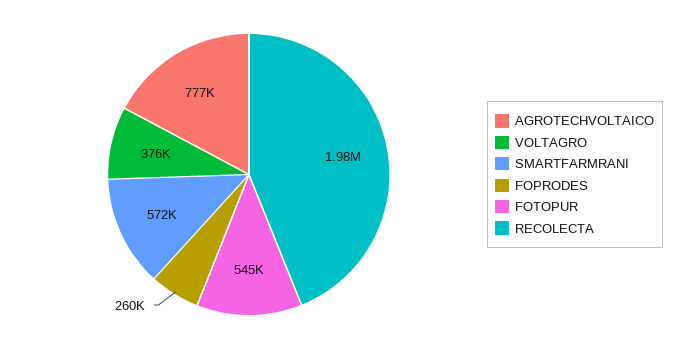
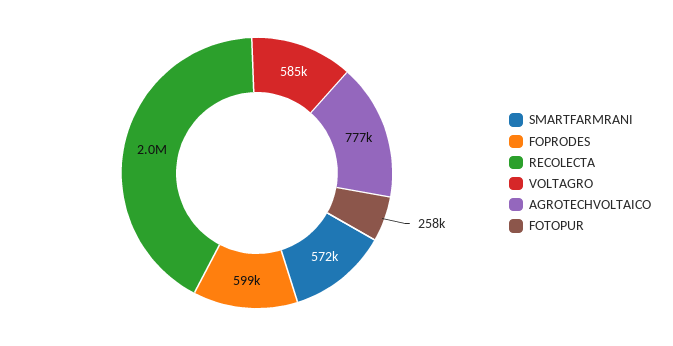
VOLTAGRO: 376000 -> 585000
FOPRODES: 260000 -> 599000
FOTOPUR: 545000 -> 258000

